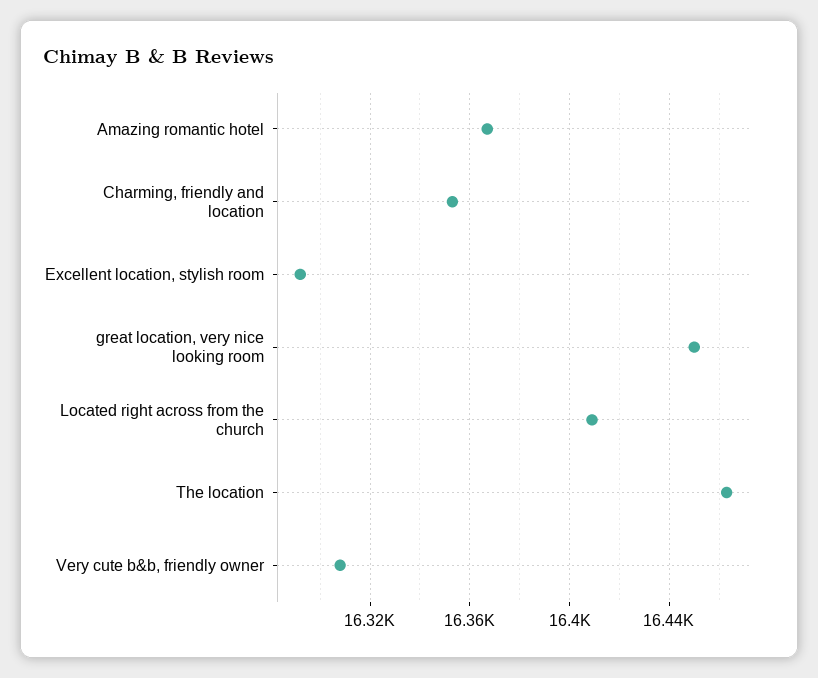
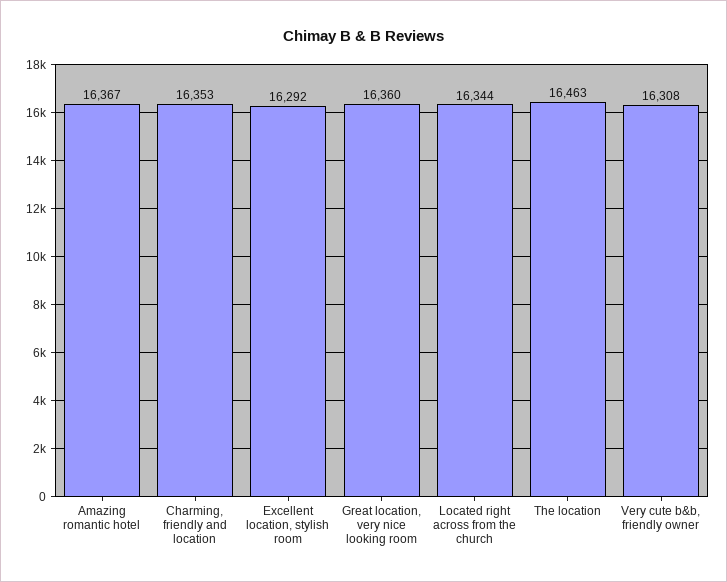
great location, very nice looking room: 16450 -> 16360
Located right across from the church: 16410 -> 16344

